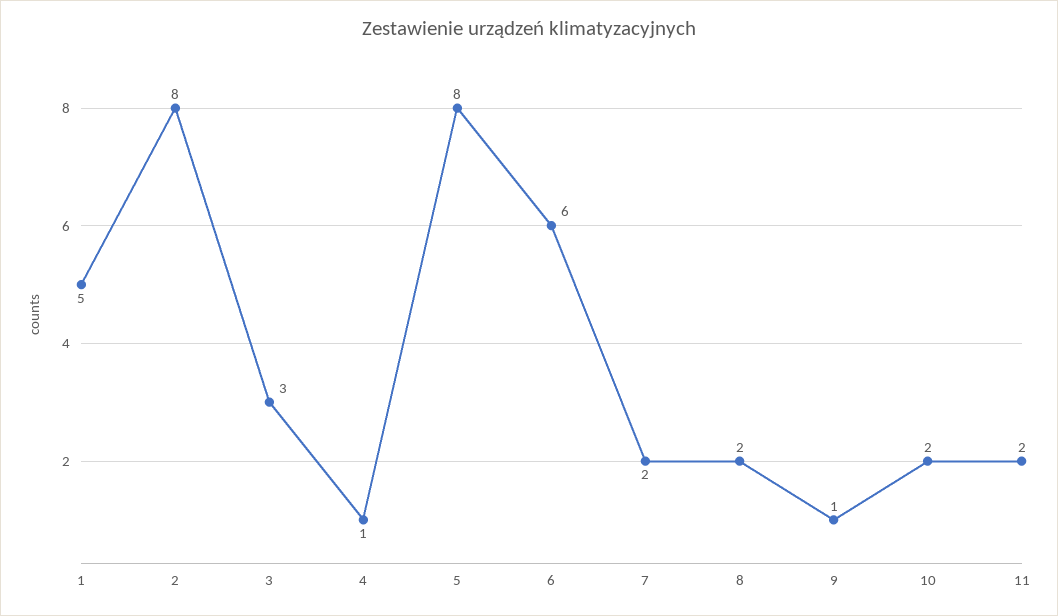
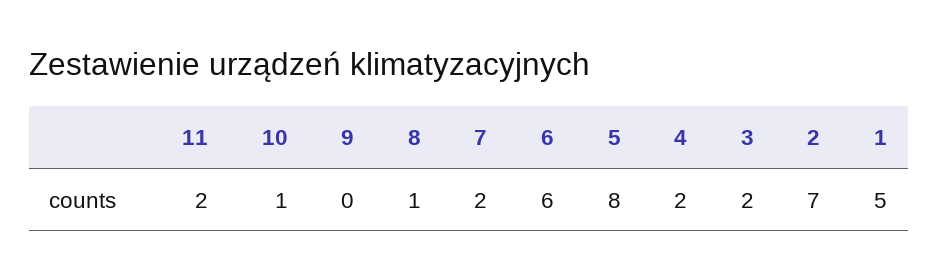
2: 8 -> 7
3: 3 -> 2
4: 1 -> 2
8: 2 -> 1
9: 1 -> 0
10: 2 -> 1

